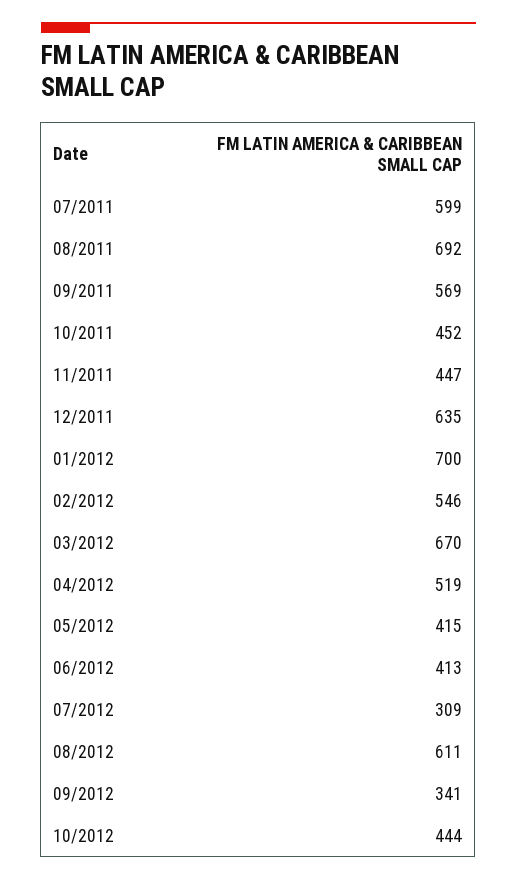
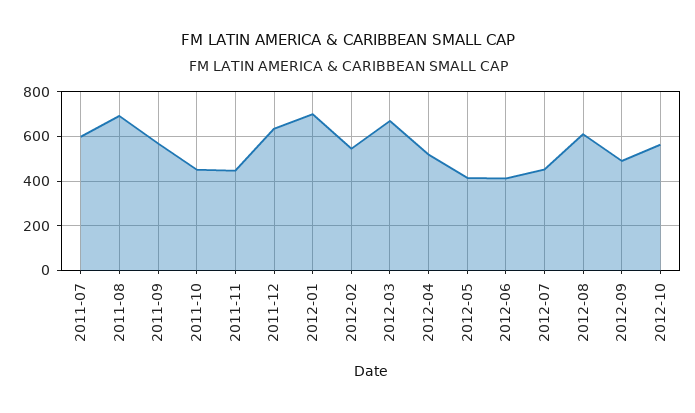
07/2012: 309 -> 450
09/2012: 341 -> 500
10/2012: 444 -> 550

